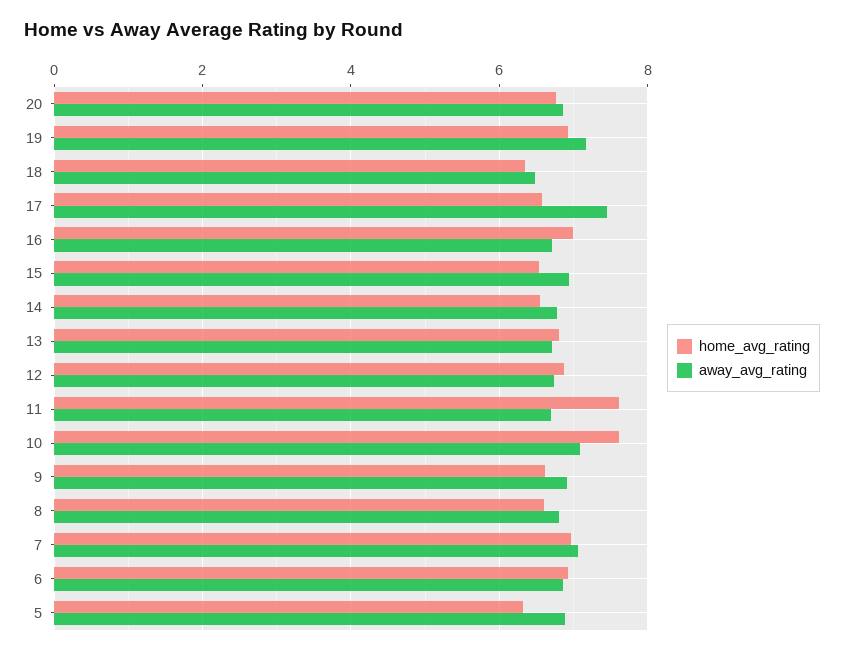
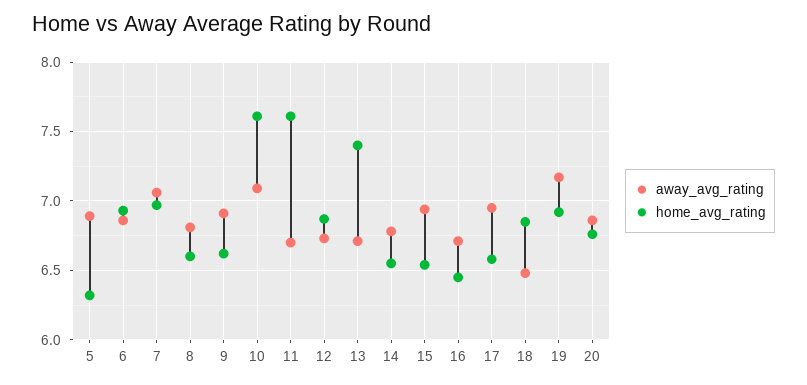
home_avg_rating, 18: 6.4 -> 6.85
away_avg_rating, 17: 7.4 -> 6.95
home_avg_rating, 16: 7 -> 6.45
home_avg_rating, 13: 6.8 -> 7.4

